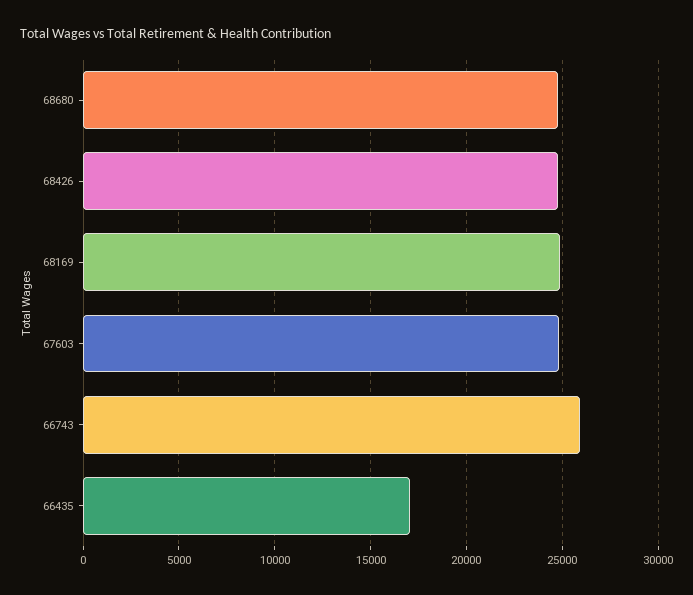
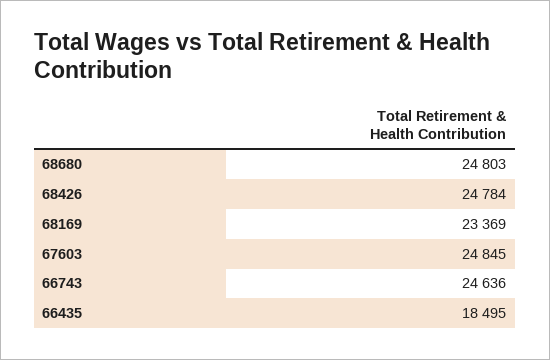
68169: 25000 -> 23369
66743: 26000 -> 24636
66435: 17000 -> 18495

